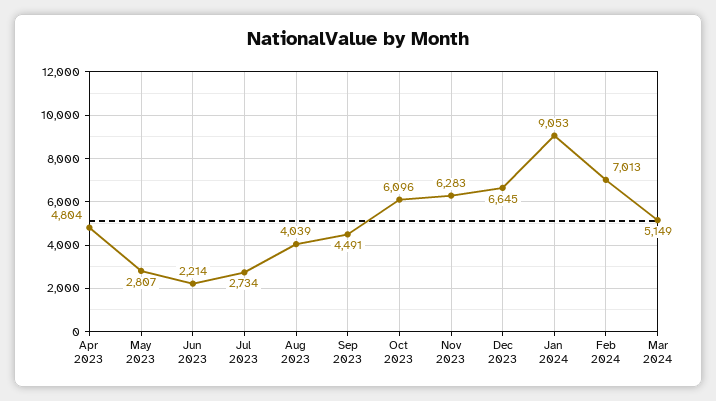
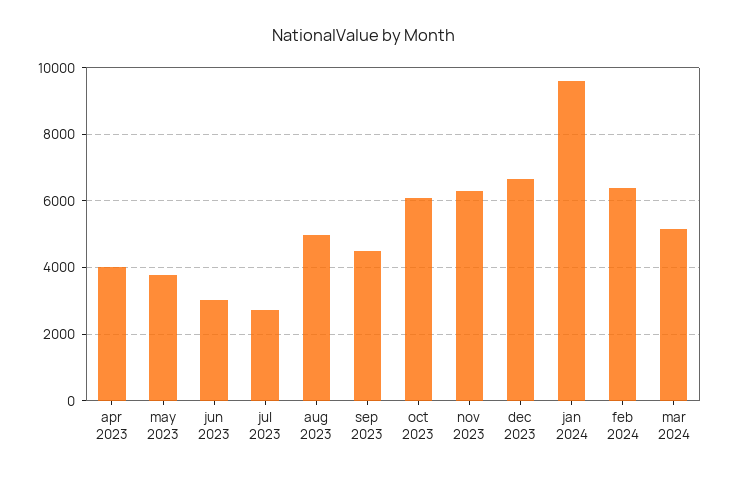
Apr 2023: 4804 -> 4000
May 2023: 2807 -> 3800
Jun 2023: 2214 -> 3000
Aug 2023: 4039 -> 5000
Jan 2024: 9053 -> 9600
Feb 2024: 7013 -> 6400

